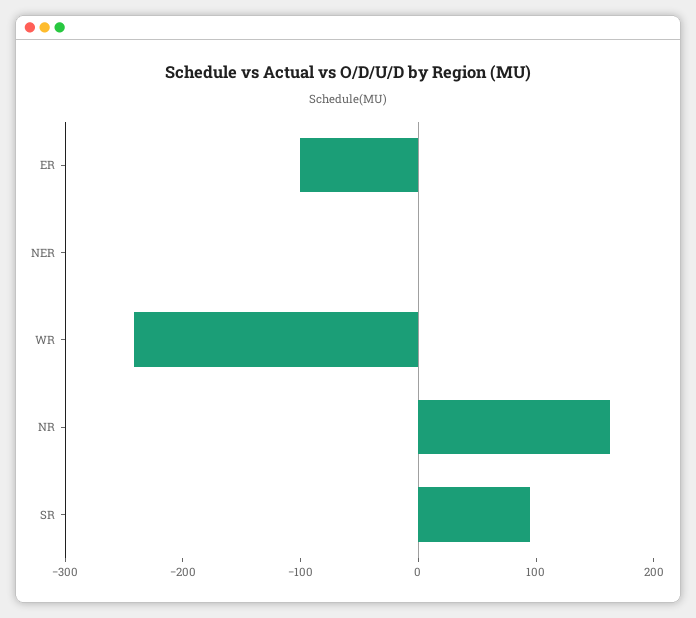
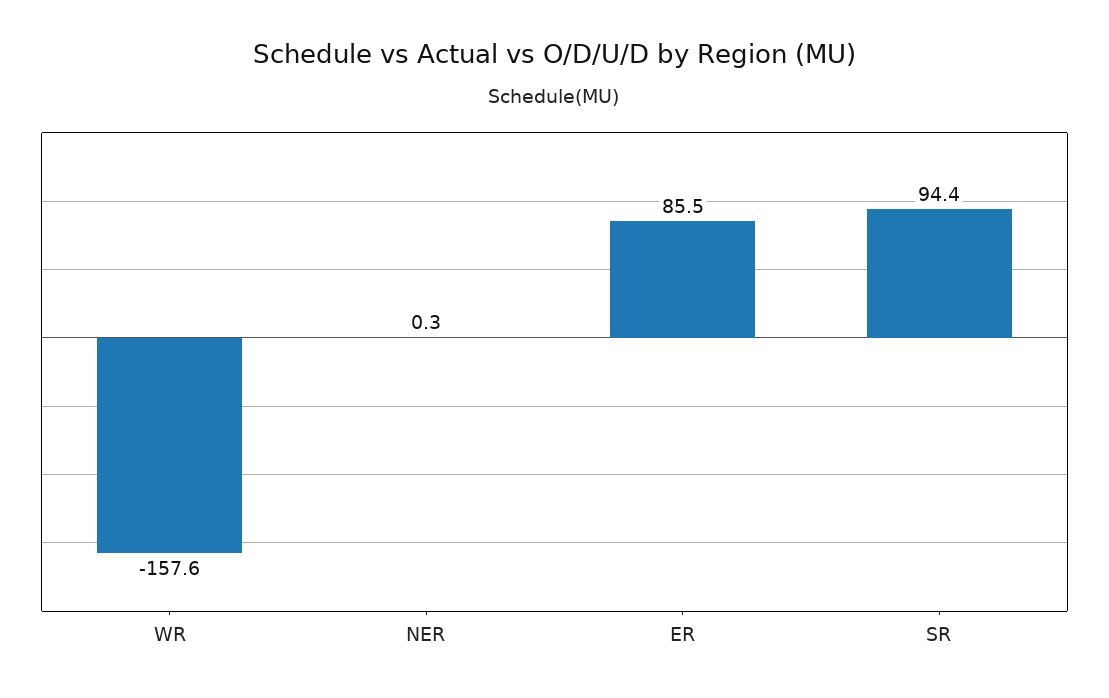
ER: -100 -> 85.5
WR: -240 -> -157.6
NR: 160 -> none

